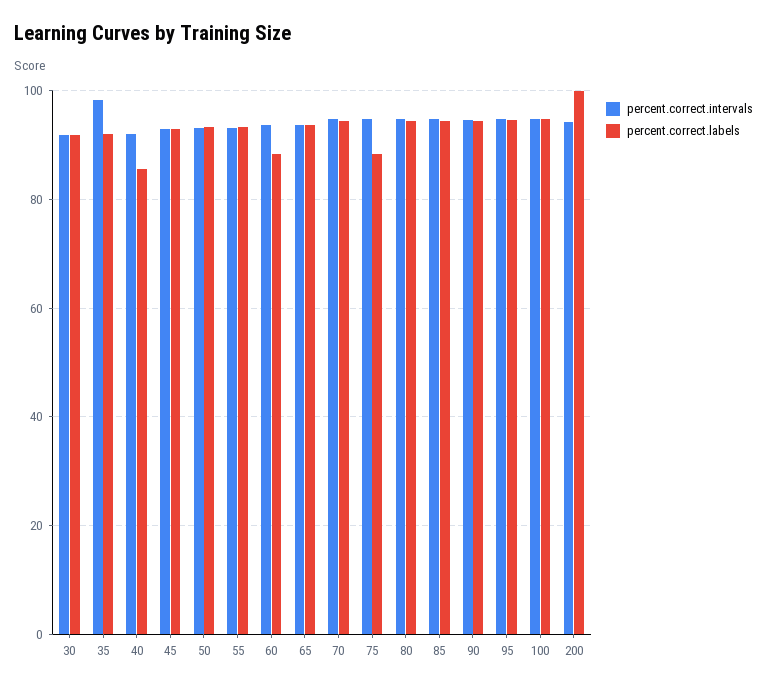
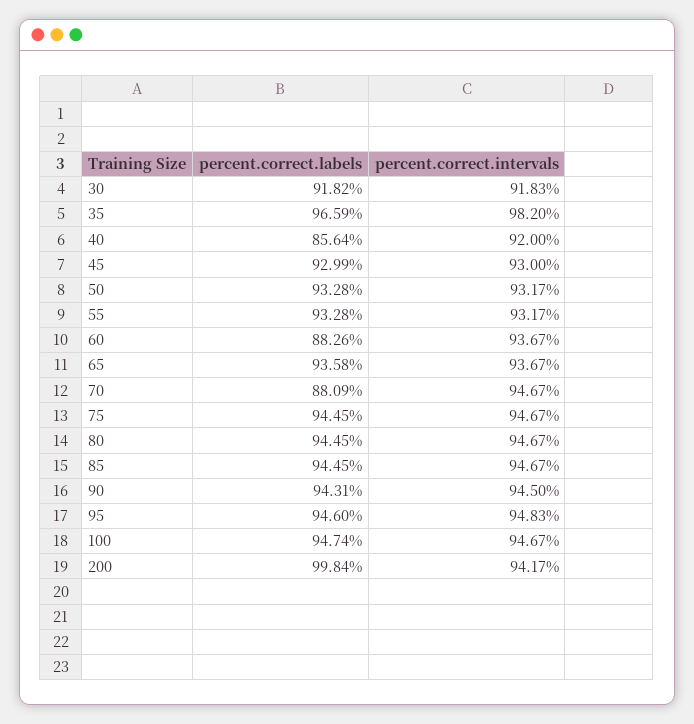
percent.correct.labels, 35: 92 -> 96.59
percent.correct.labels, 70: 94 -> 88.09
percent.correct.labels, 75: 88 -> 94.45

